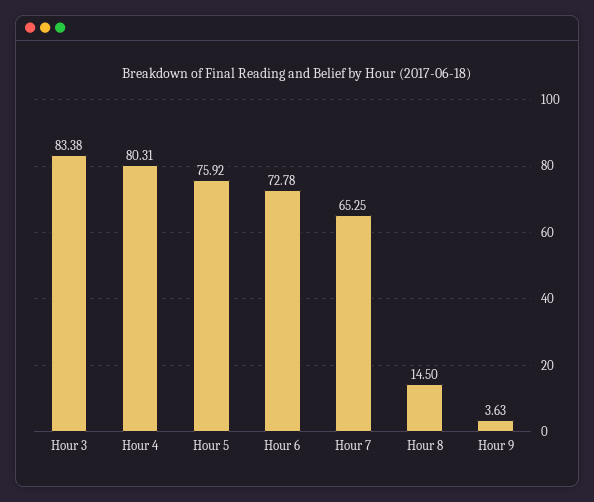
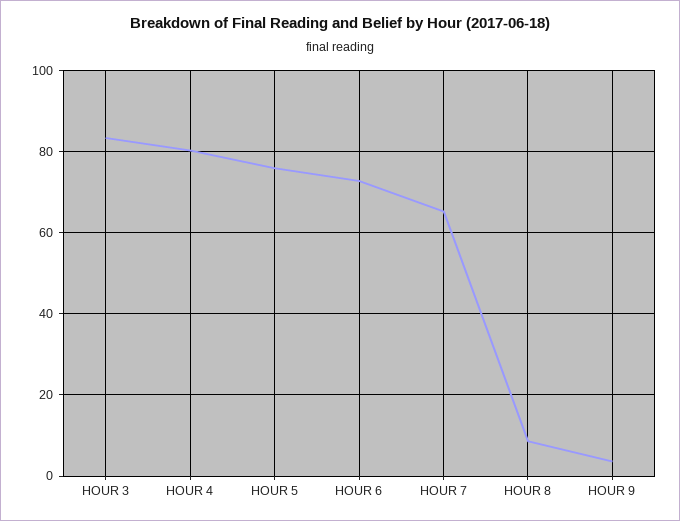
Hour 8: 14.5 -> 8

